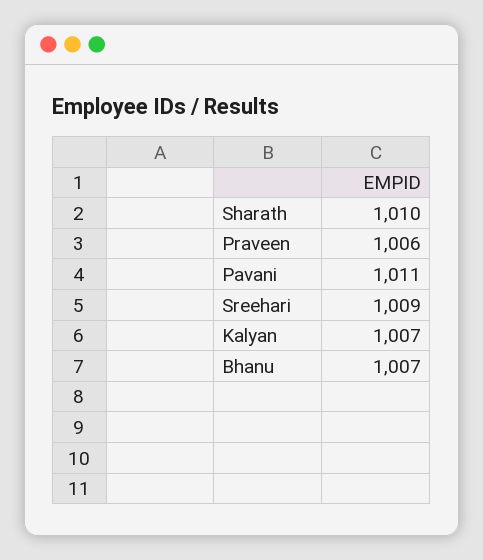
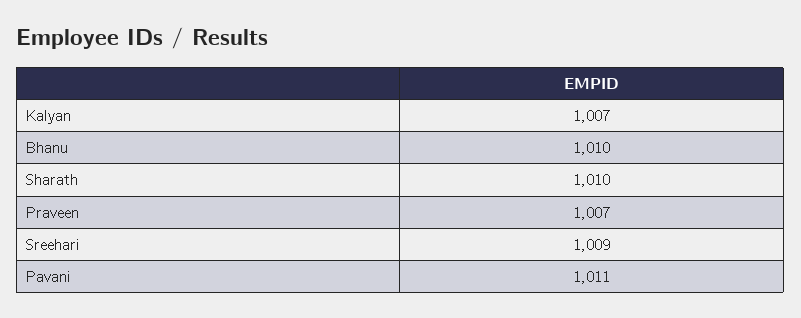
Praveen: 1006 -> 1007
Bhanu: 1007 -> 1010

